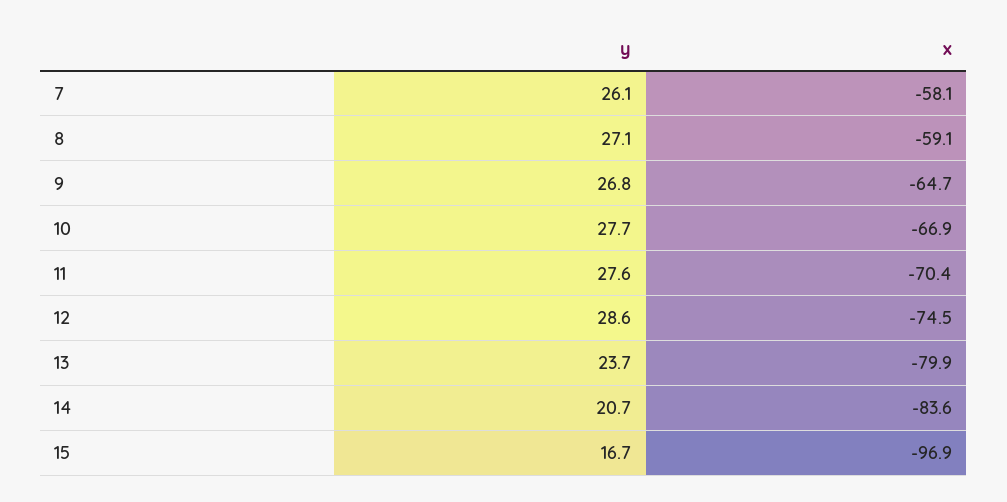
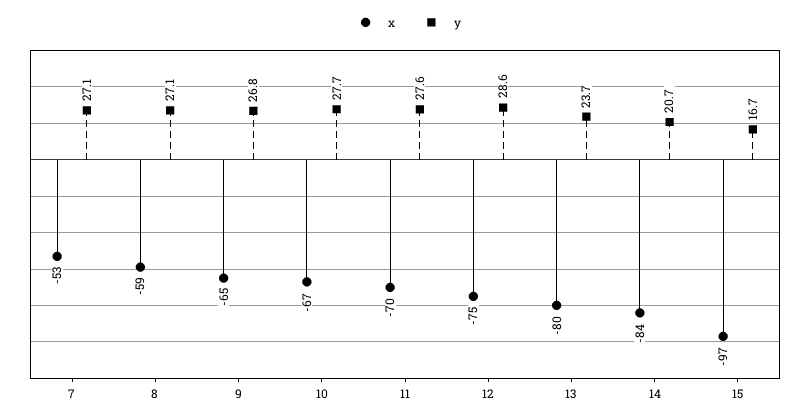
y, 7: 26.1 -> 27.1
x, 7: -58.1 -> -53

